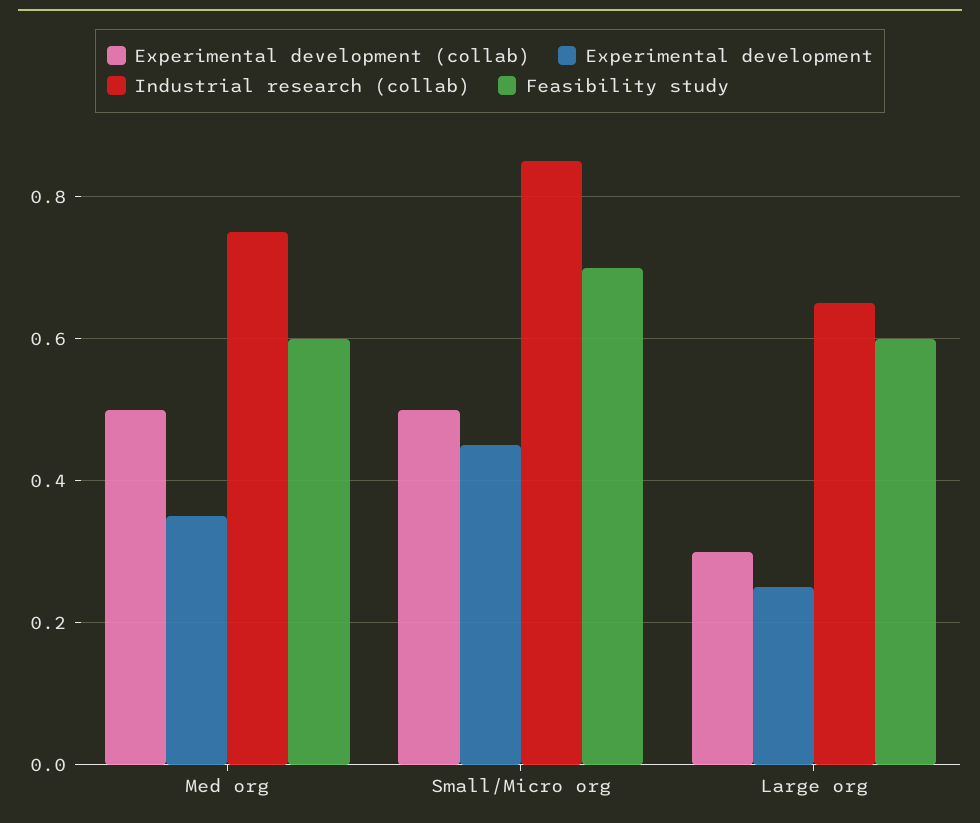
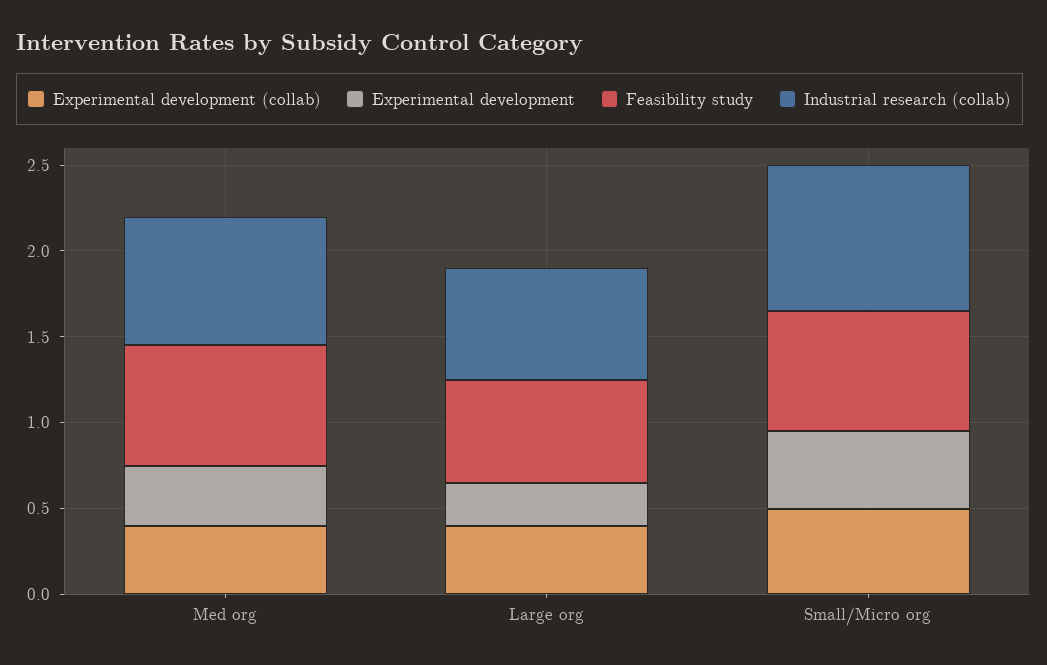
Experimental development (collab), Med org: 0.5 -> 0.4
Feasibility study, Med org: 0.6 -> 0.7
Experimental development (collab), Large org: 0.3 -> 0.4

